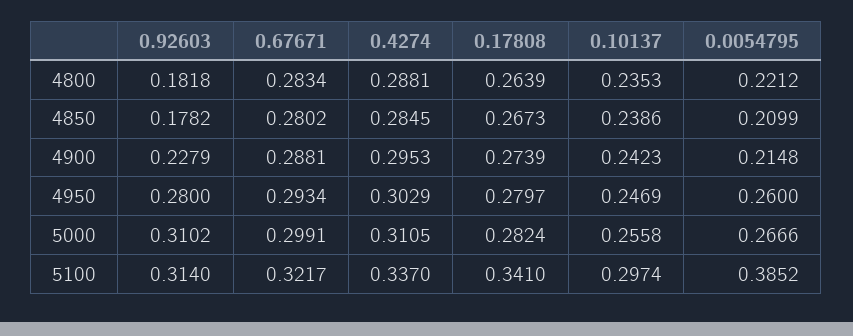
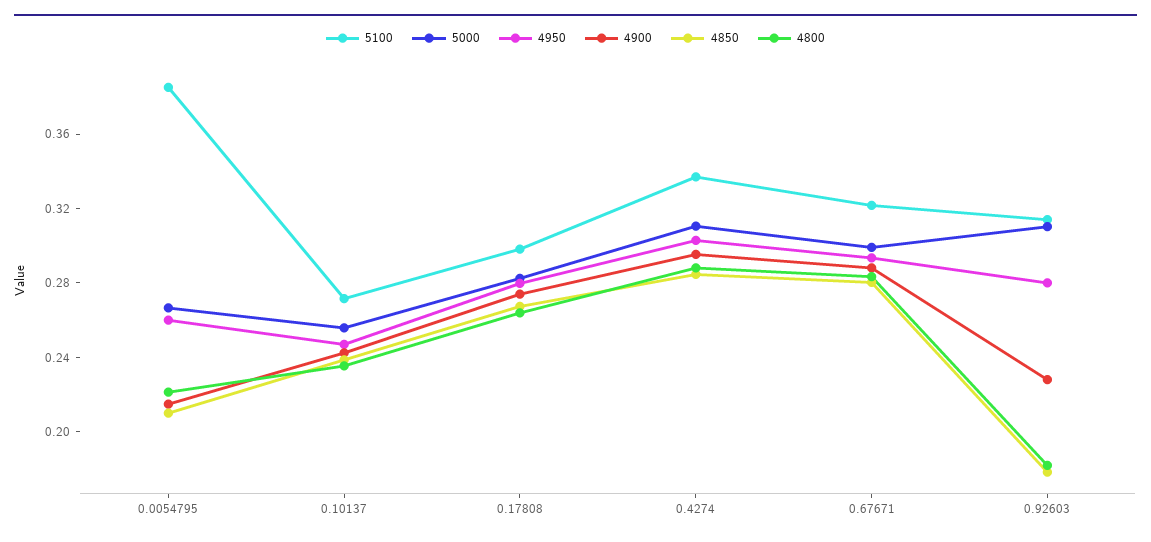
5100, 0.17808: 0.341 -> 0.3
5100, 0.10137: 0.2974 -> 0.27

